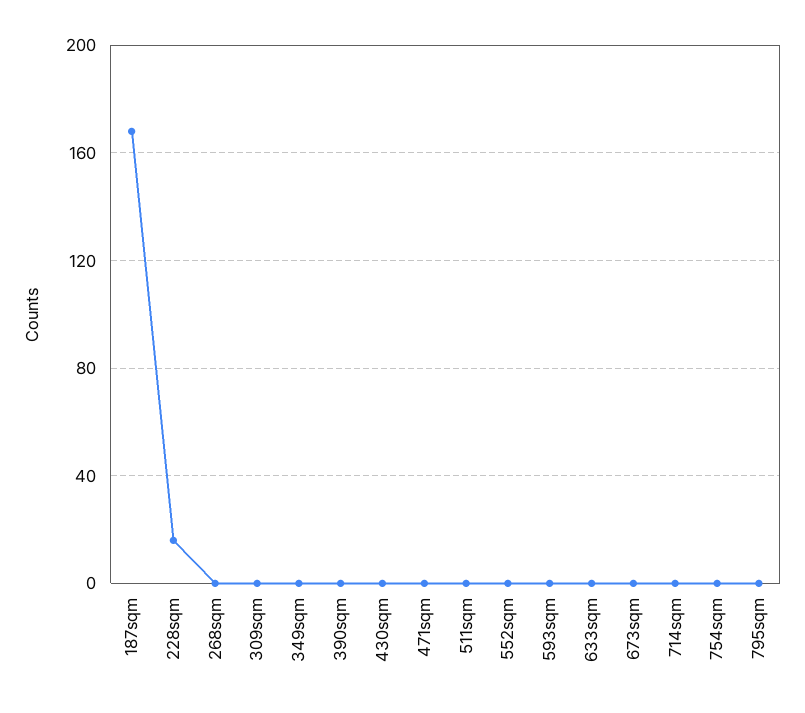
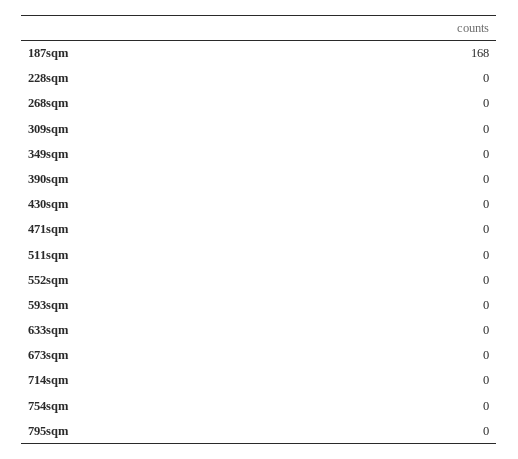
228sqm: 15 -> 0

